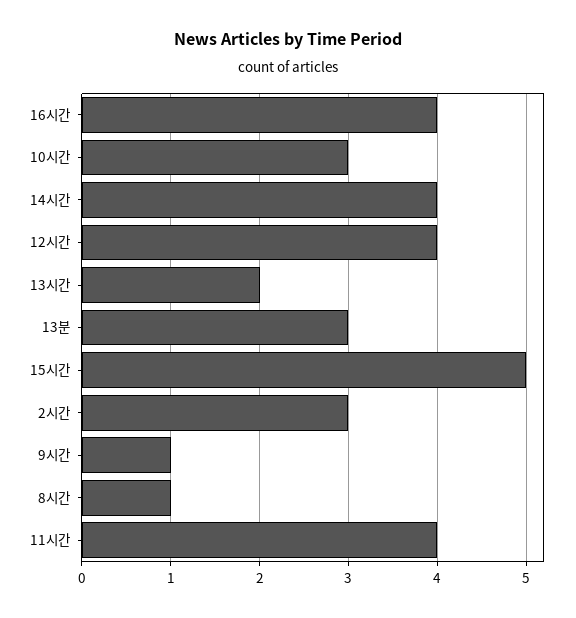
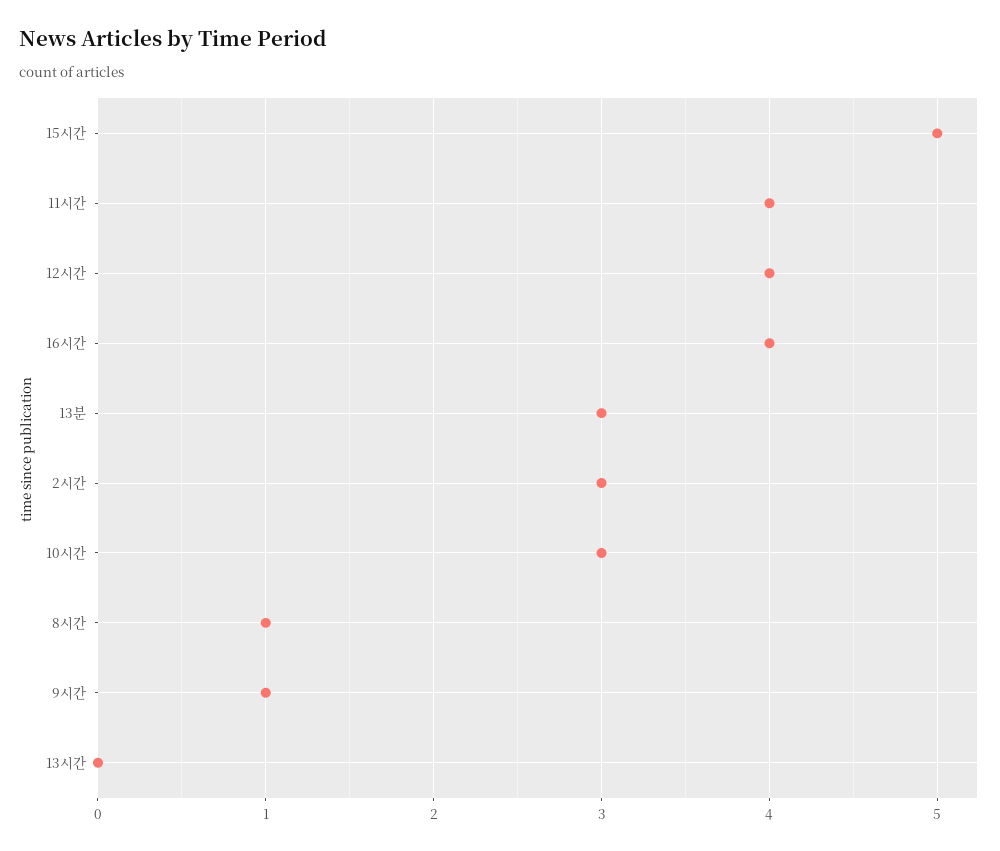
14시간: 4 -> none
13시간: 2 -> 0

